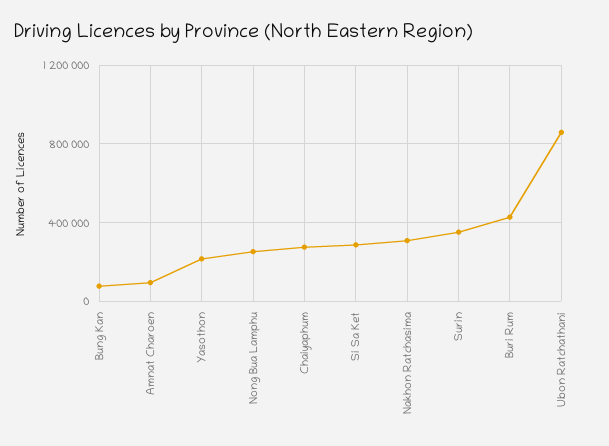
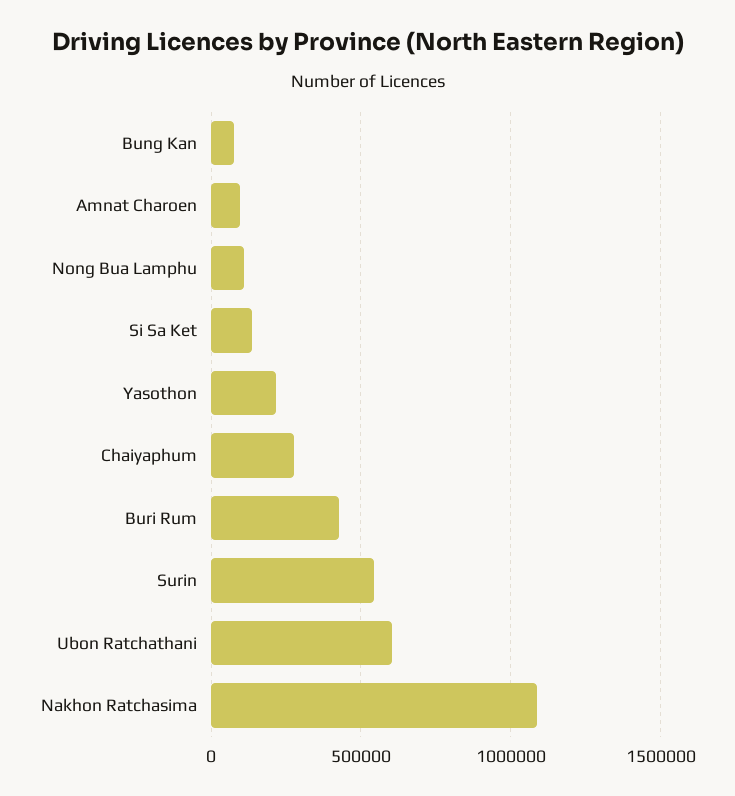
Nong Bua Lamphu: 250000 -> 100000
Si Sa Ket: 300000 -> 150000
Nakhon Ratchasima: 300000 -> 1100000
Surin: 350000 -> 550000
Ubon Ratchathani: 850000 -> 600000

